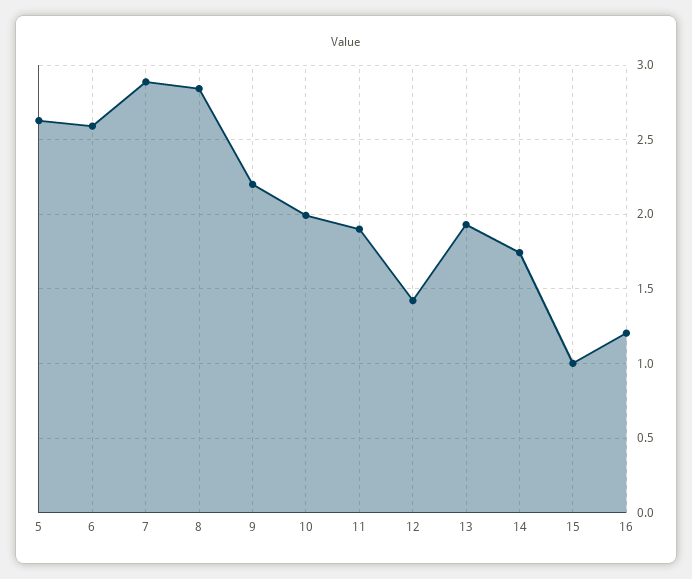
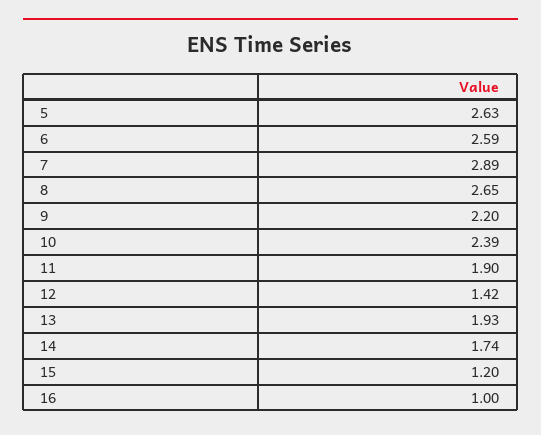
8: 2.85 -> 2.65
10: 2 -> 2.39
15: 1 -> 1.2
16: 1.2 -> 1

